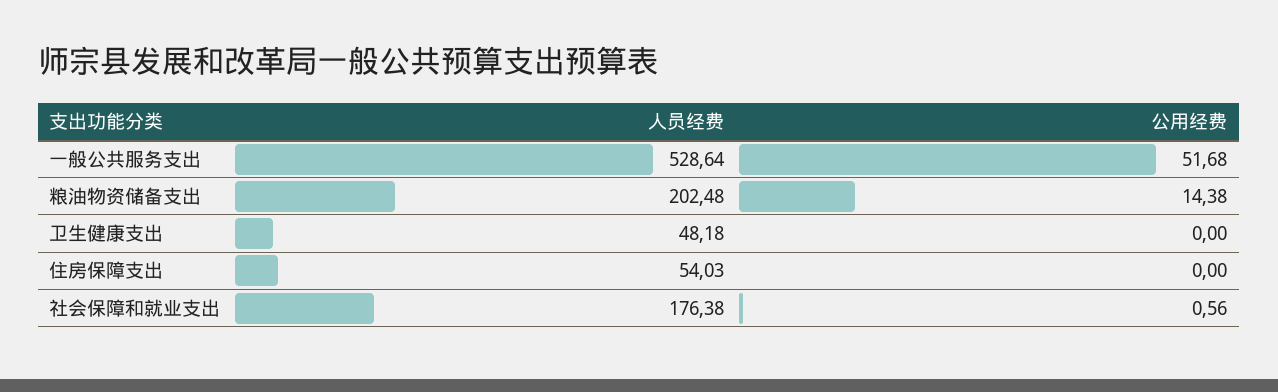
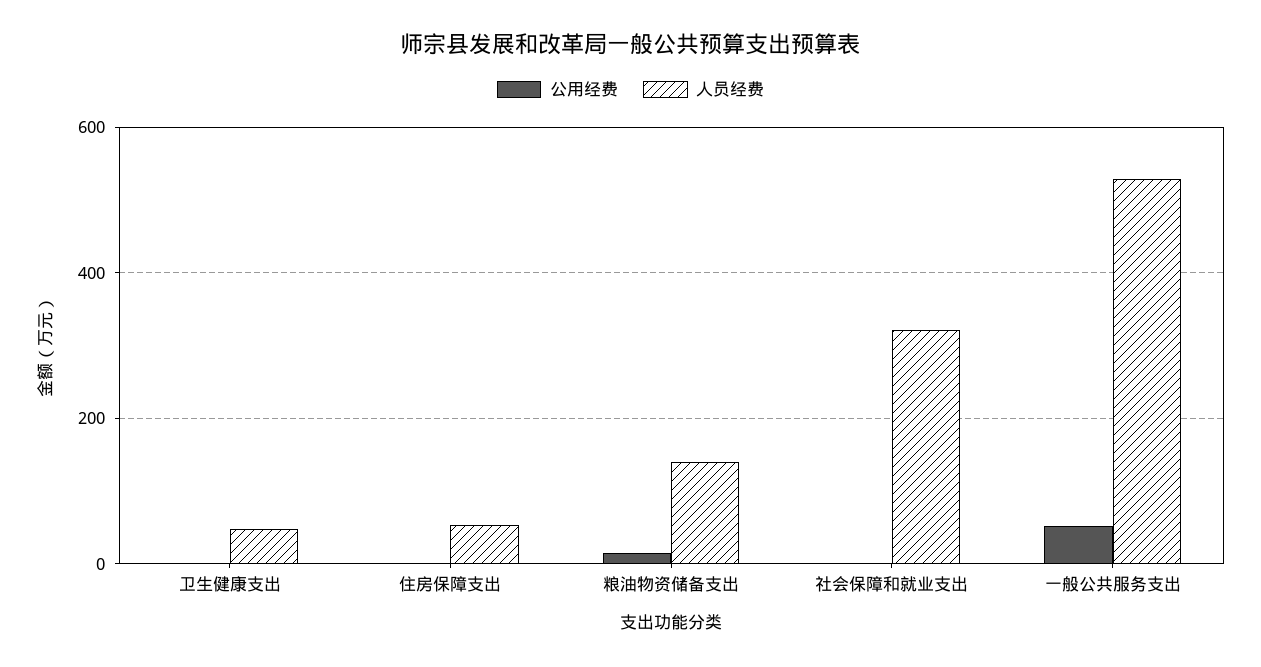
人员经费, 粮油物资储备支出: 202.48 -> 140
人员经费, 社会保障和就业支出: 176.38 -> 320

